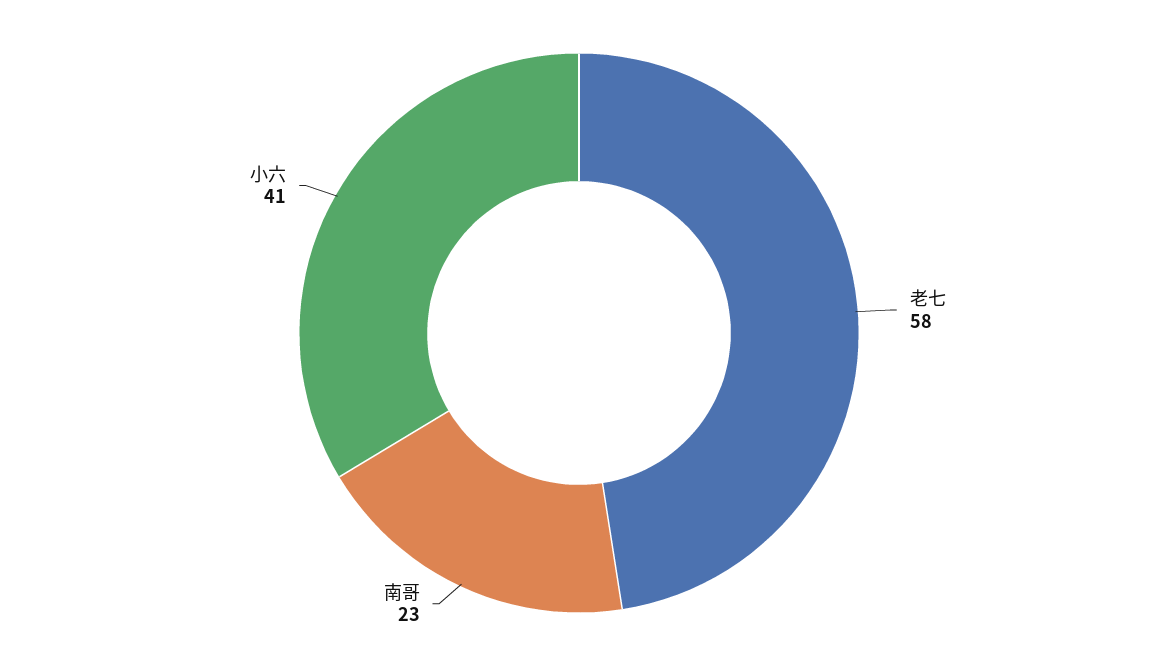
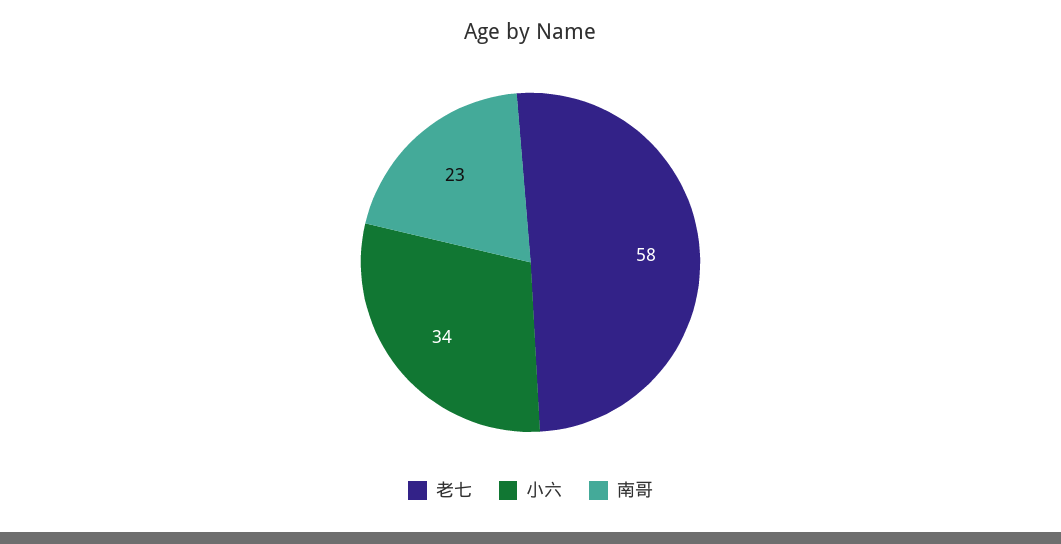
小六: 41 -> 34

